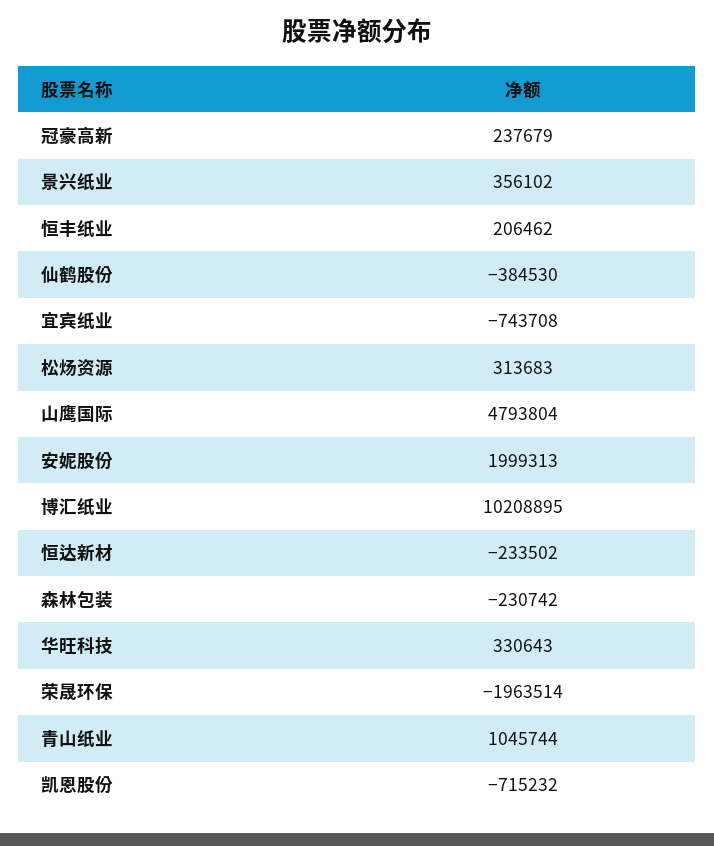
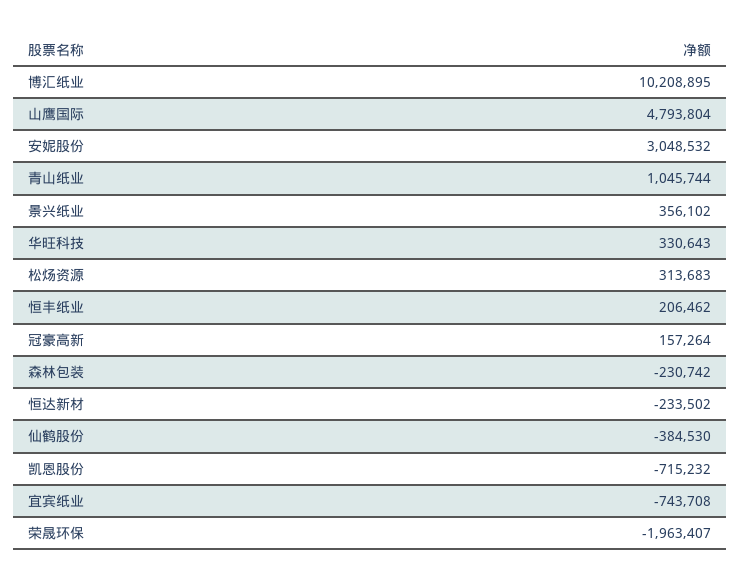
冠豪高新: 237679 -> 157264
安妮股份: 1999313 -> 3048532
荣晟环保: -1963514 -> -1963407

